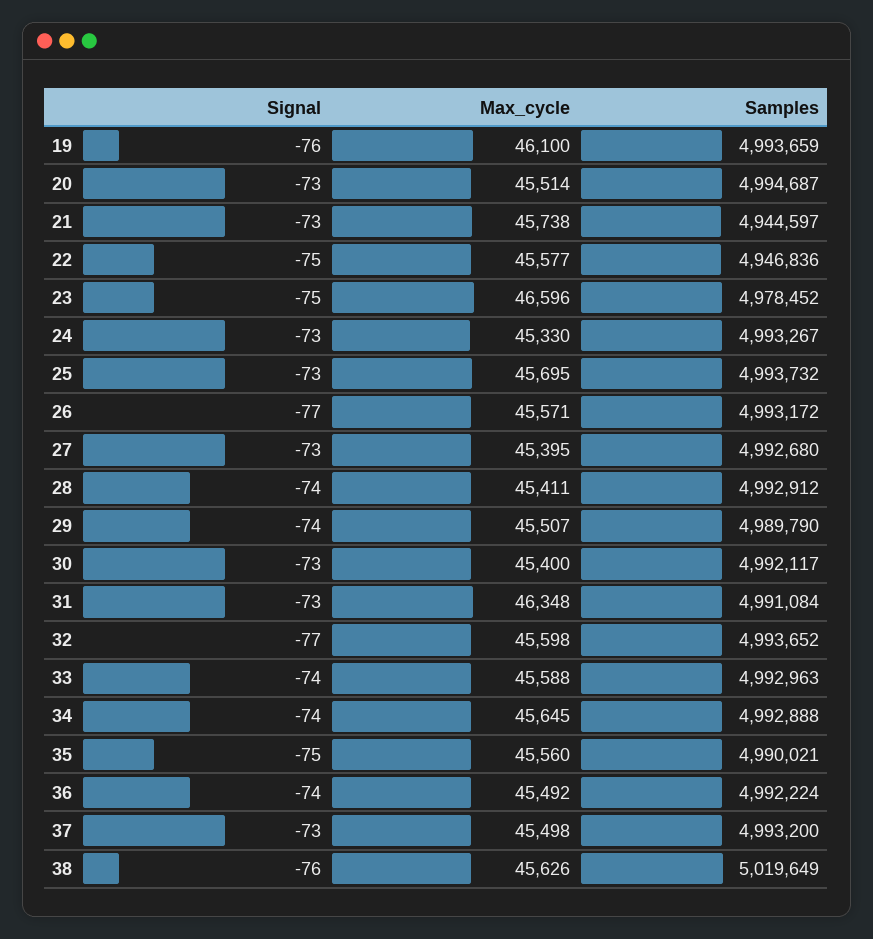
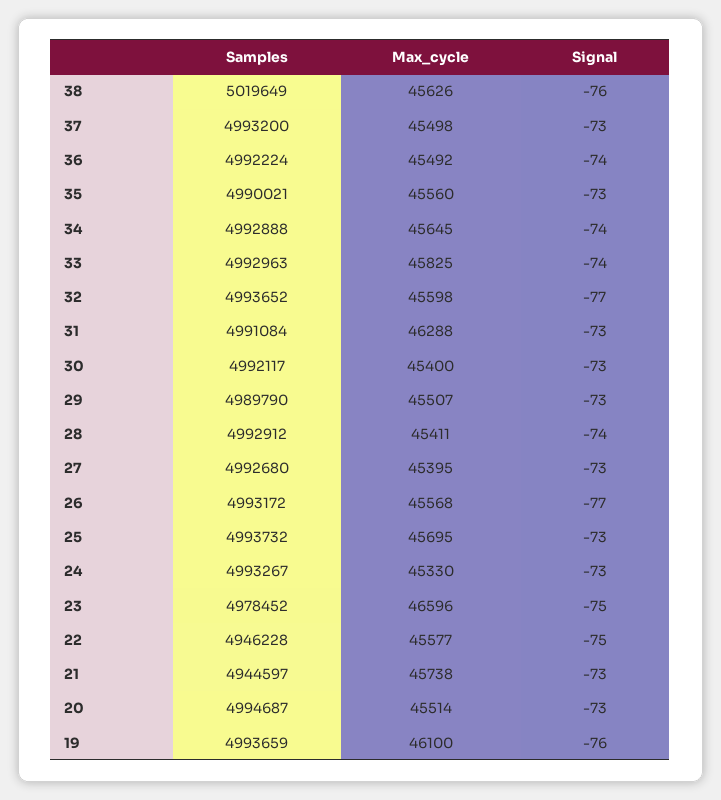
Samples, 22: 4946836 -> 4946228
Max_cycle, 26: 45571 -> 45568
Signal, 29: -74 -> -73
Max_cycle, 31: 46348 -> 46288
Max_cycle, 33: 45588 -> 45825
Signal, 35: -75 -> -73

